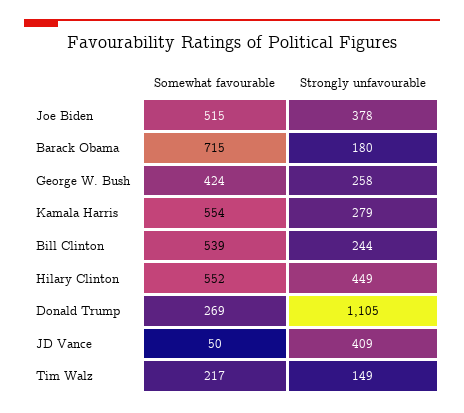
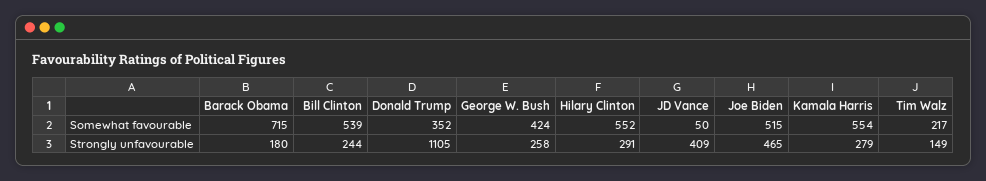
Strongly unfavourable, Joe Biden: 378 -> 465
Strongly unfavourable, Hilary Clinton: 449 -> 291
Somewhat favourable, Donald Trump: 269 -> 352

